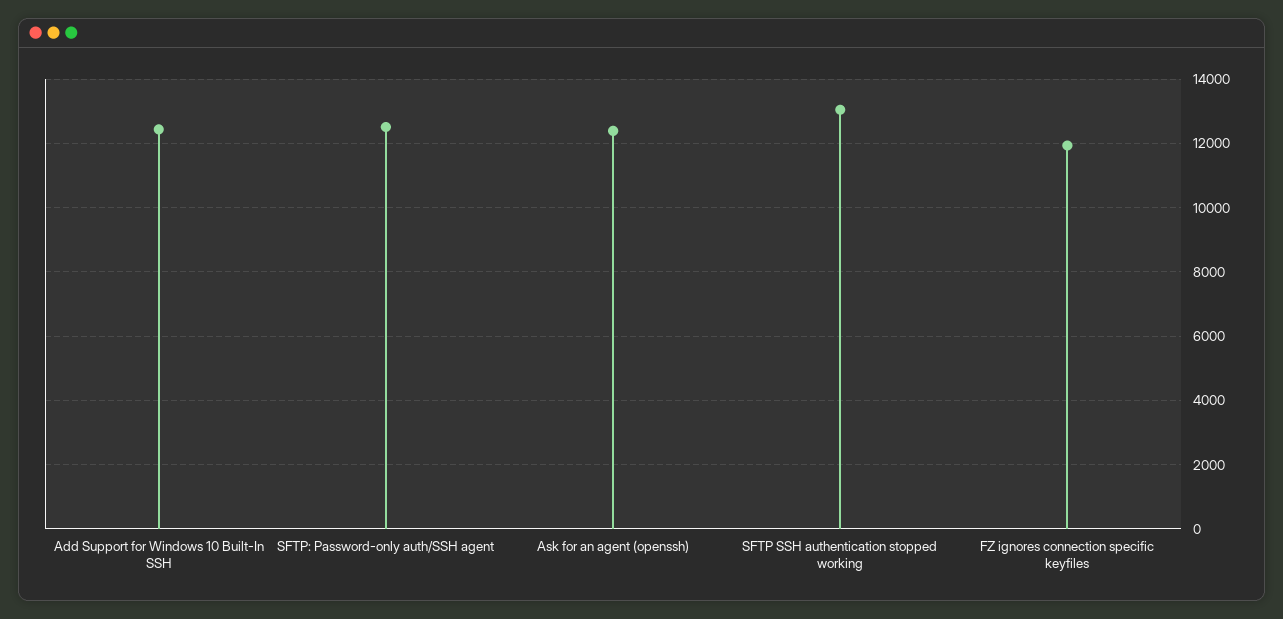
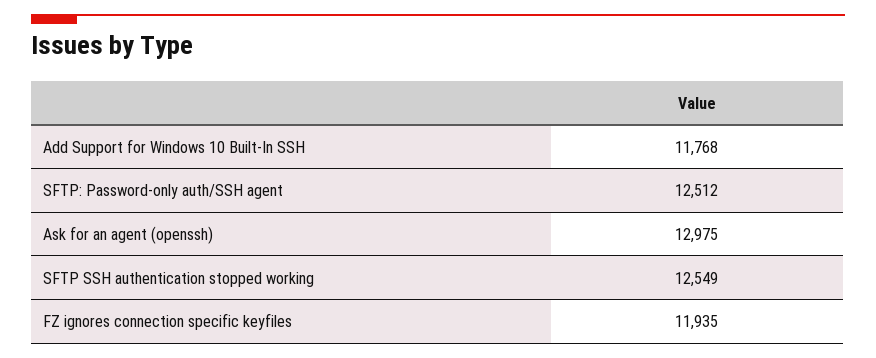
Add Support for Windows 10 Built-In SSH: 12400 -> 11768
Ask for an agent (openssh): 12400 -> 12975
SFTP SSH authentication stopped working: 13000 -> 12549

